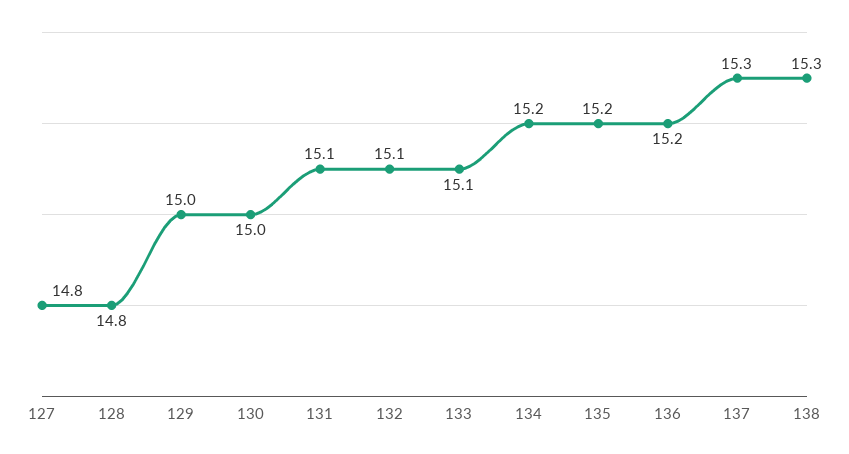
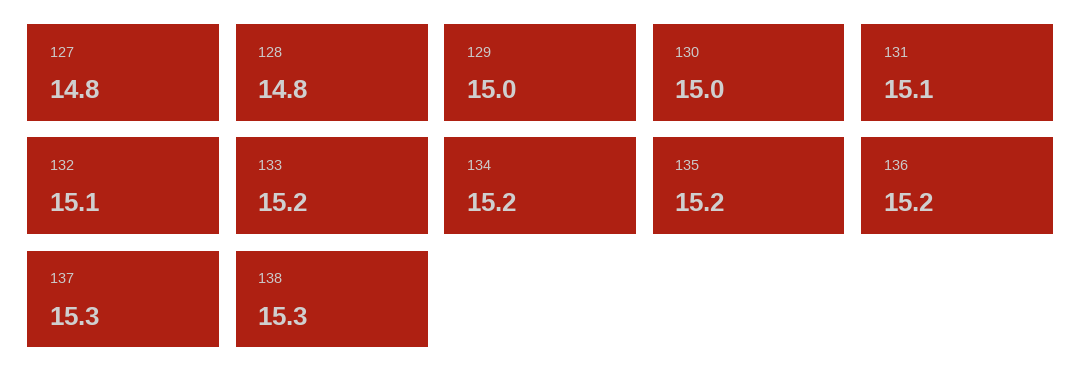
133: 15.1 -> 15.2

